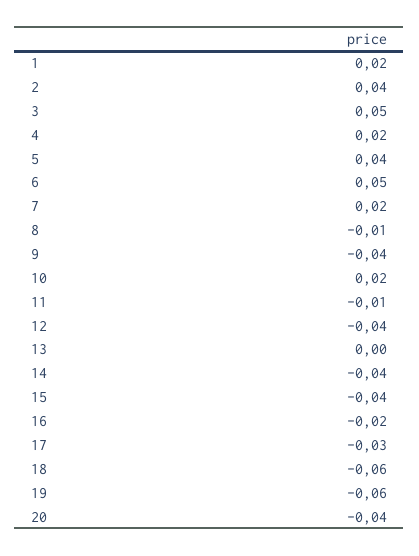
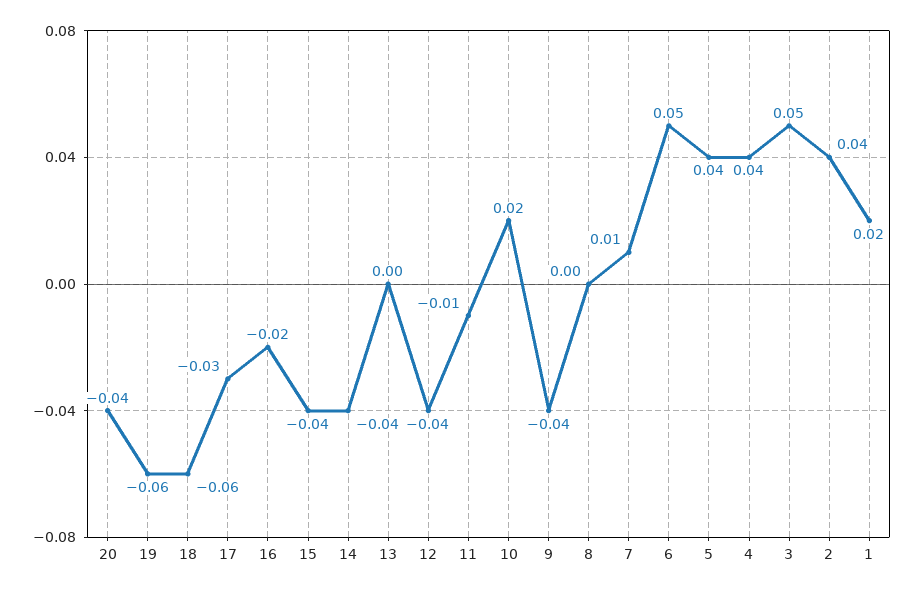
4: 0.02 -> 0.04
7: 0.02 -> 0.01
8: -0.01 -> 0

